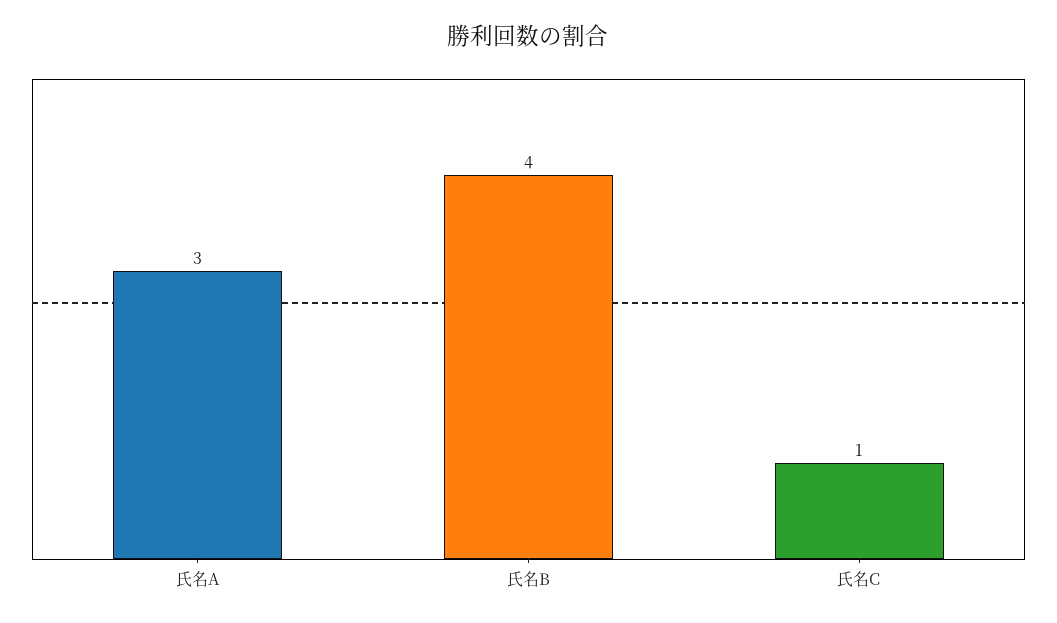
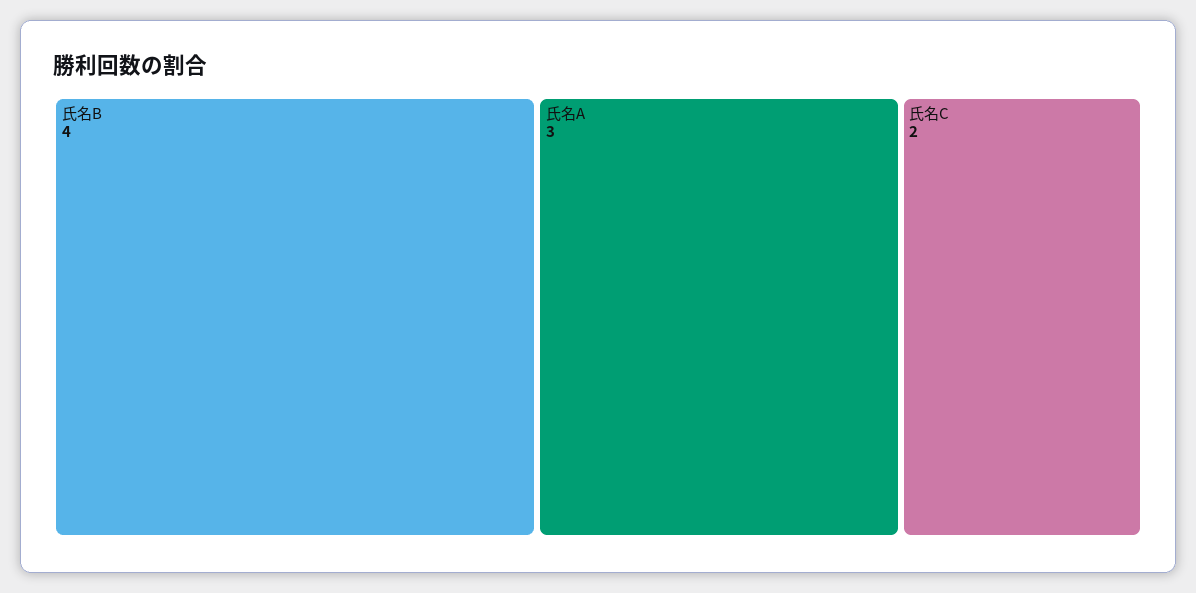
氏名C: 1 -> 2

